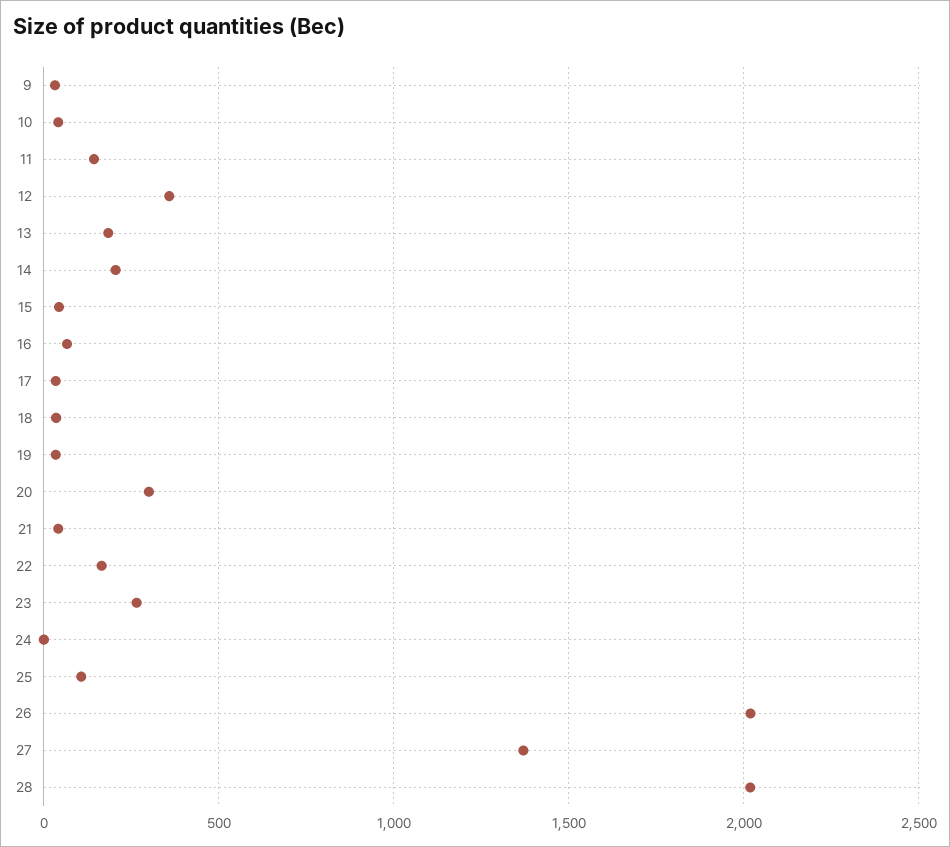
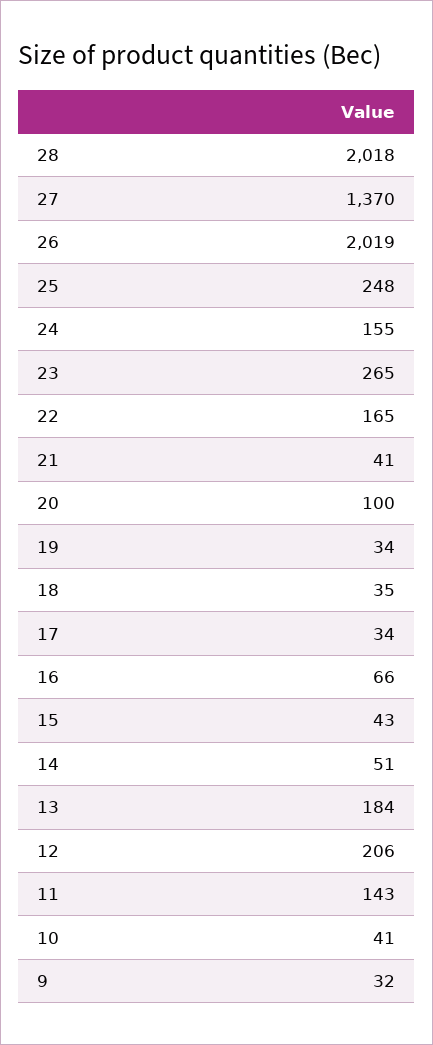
12: 350 -> 206
14: 200 -> 51
20: 300 -> 100
24: 0 -> 155
25: 100 -> 248

